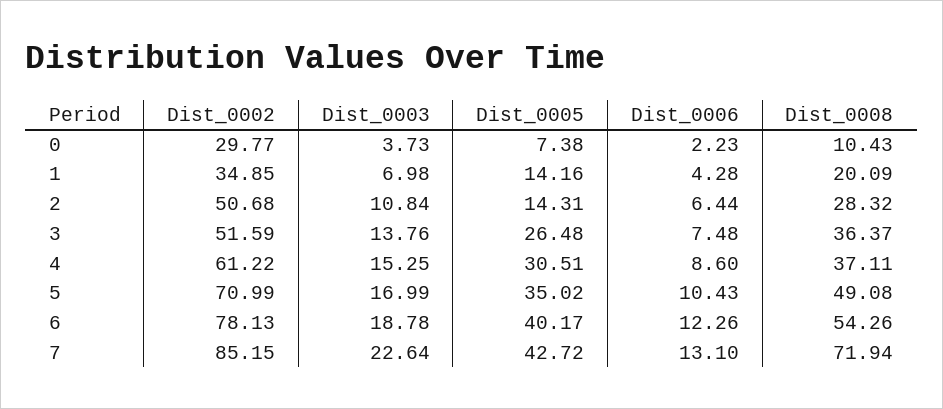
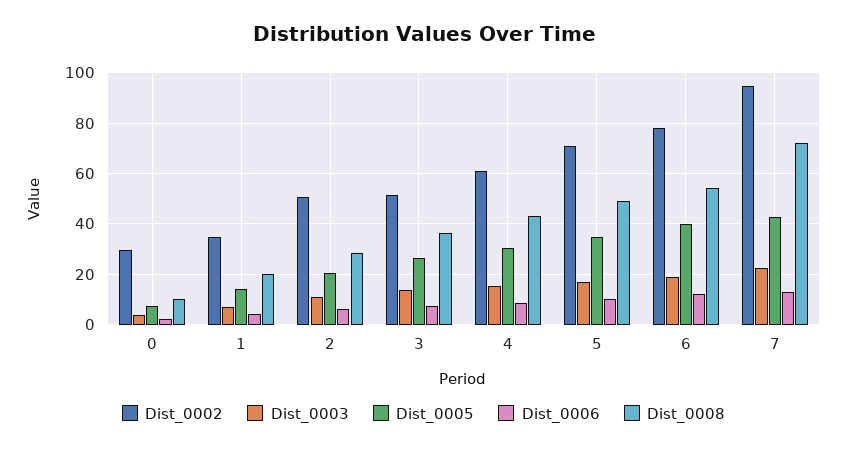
Dist_0005, 2: 14.31 -> 20
Dist_0008, 4: 37.11 -> 42.5
Dist_0002, 7: 85.15 -> 95

